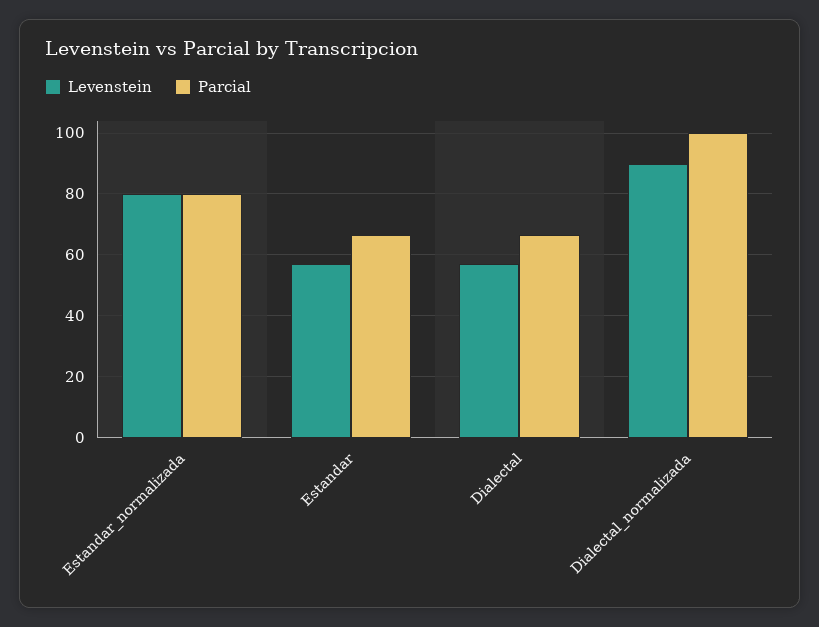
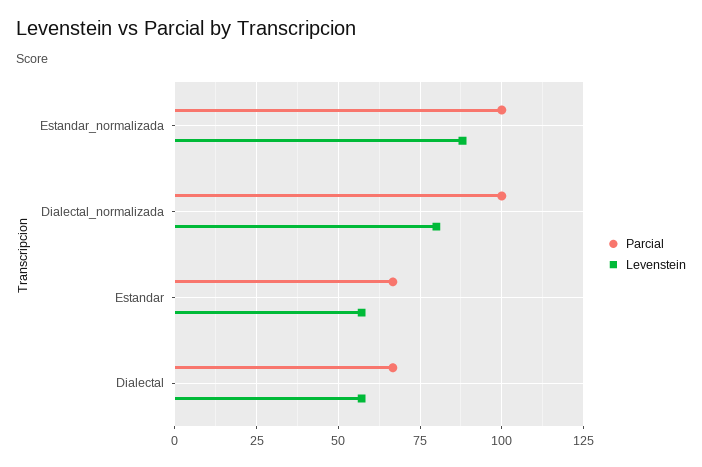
Levenstein, Estandar_normalizada: 80 -> 87.5
Parcial, Estandar_normalizada: 80 -> 100
Levenstein, Dialectal_normalizada: 90 -> 80

